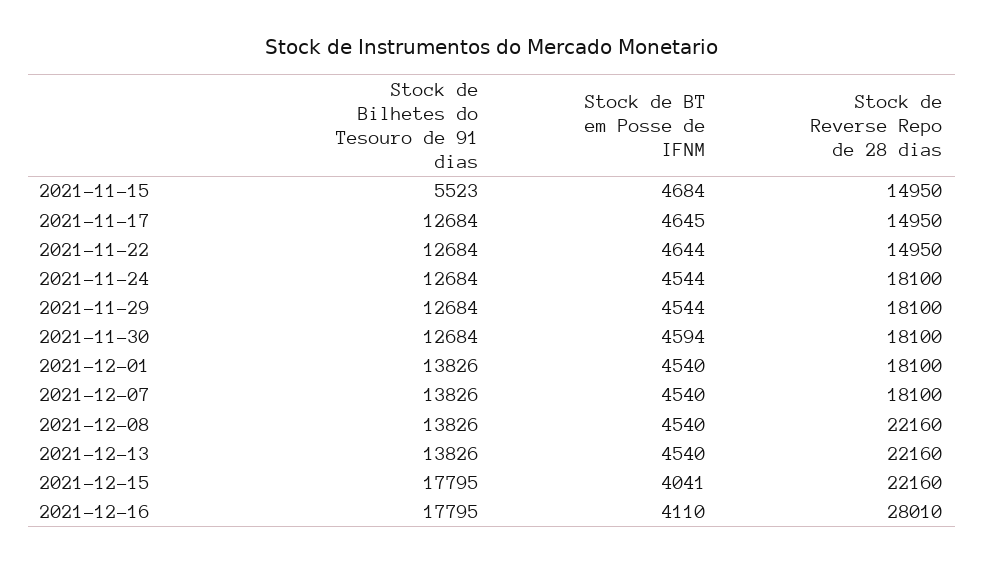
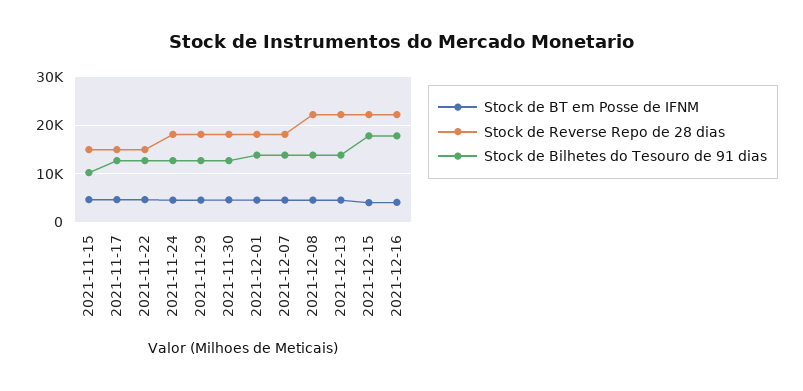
Stock de Bilhetes do Tesouro de 91 dias, 2021-11-15: 5523 -> 10000
Stock de Reverse Repo de 28 dias, 2021-12-16: 28010 -> 22000

